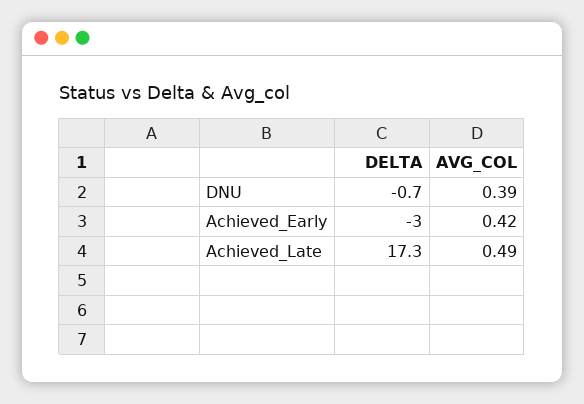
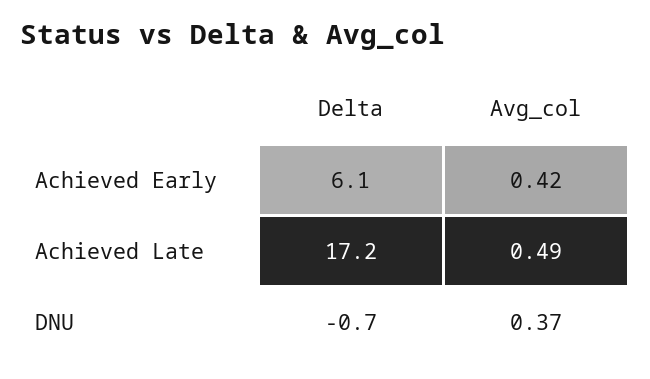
AVG_COL, DNU: 0.39 -> 0.37
DELTA, Achieved_Early: -3 -> 6.1
DELTA, Achieved_Late: 17.3 -> 17.2

